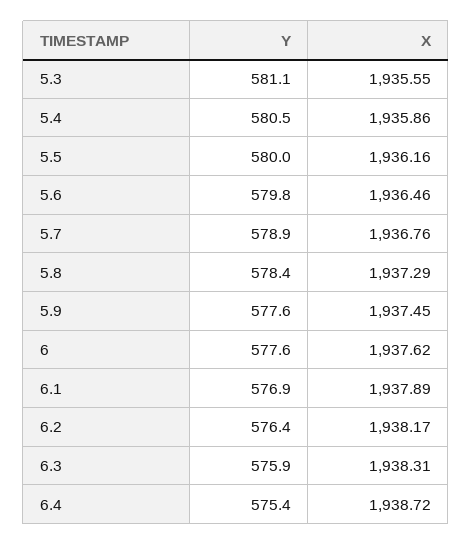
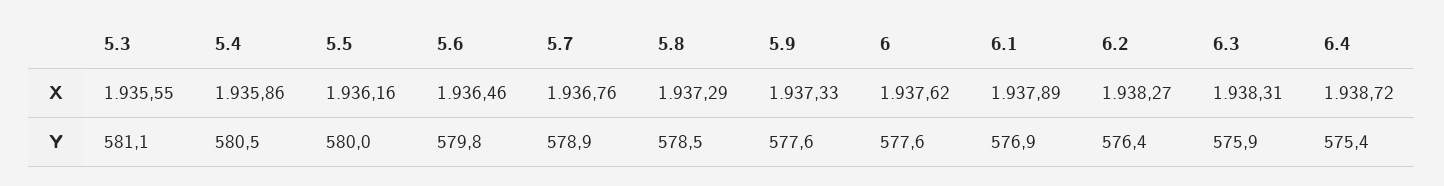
Y, 5.8: 578.4 -> 578.5
X, 5.9: 1937.45 -> 1937.33
X, 6.2: 1938.17 -> 1938.27

